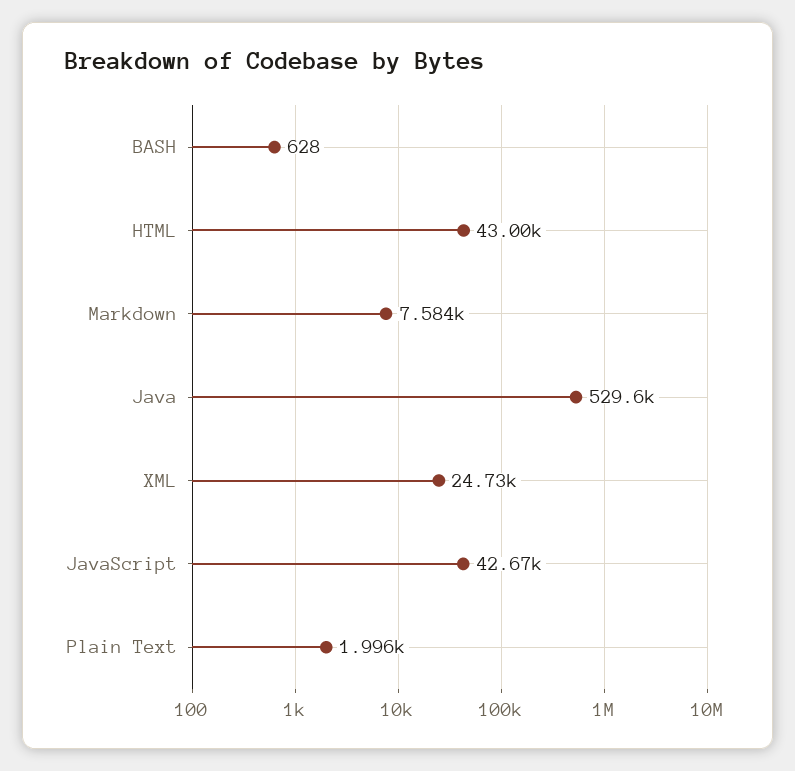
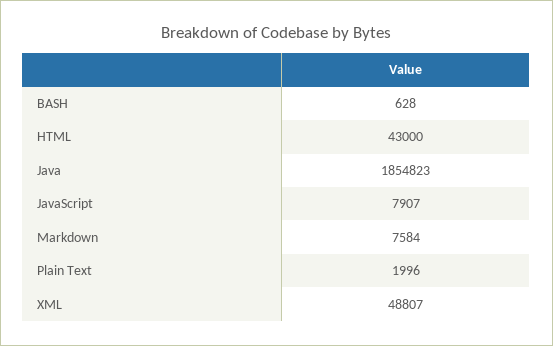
Java: 529600 -> 1854823
XML: 24730 -> 48807
JavaScript: 42670 -> 7907

